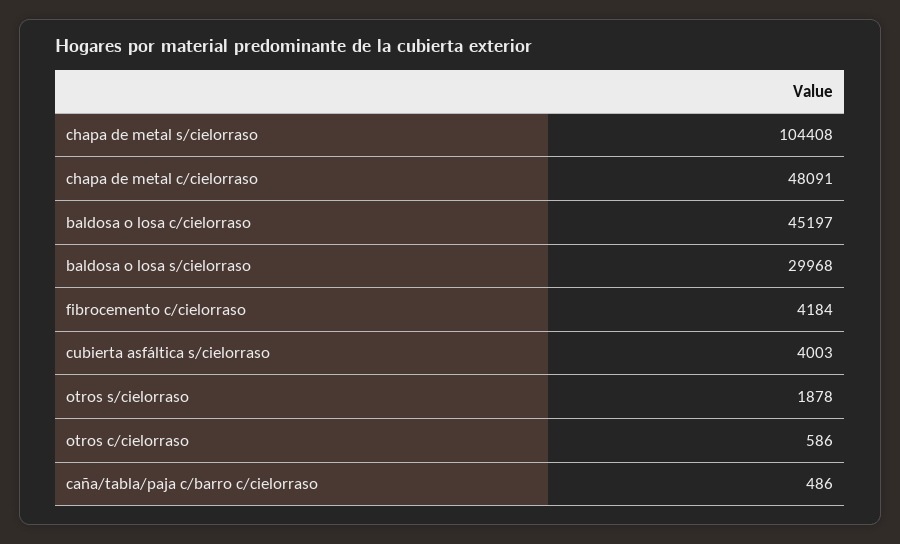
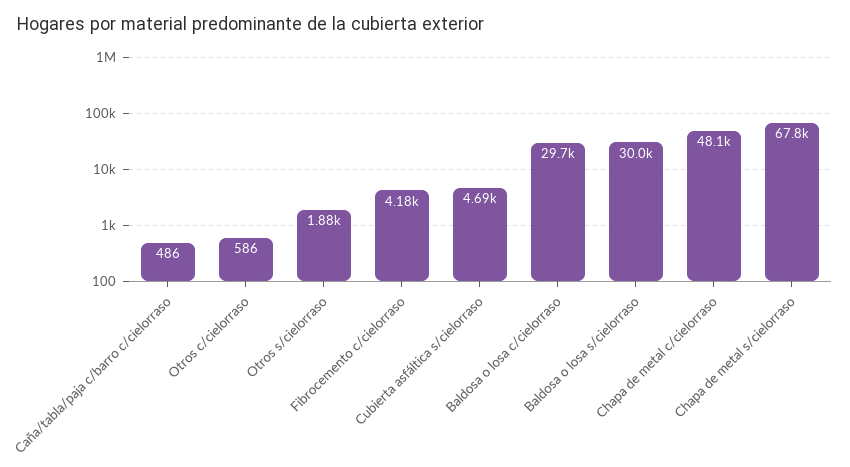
chapa de metal s/cielorraso: 104408 -> 67800
baldosa o losa c/cielorraso: 45197 -> 29700
cubierta asfáltica s/cielorraso: 4003 -> 4690

